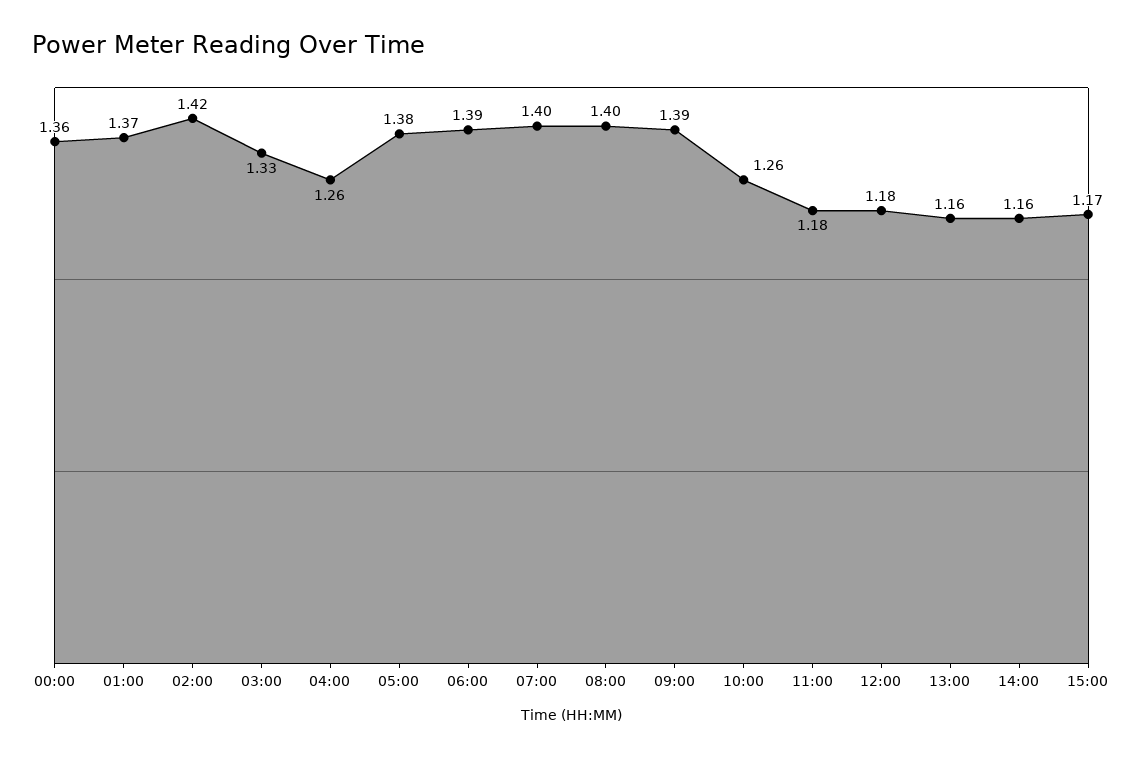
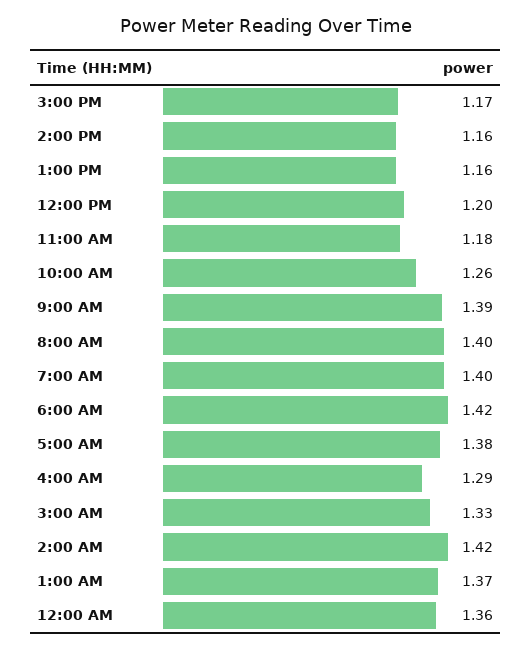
04:00: 1.26 -> 1.29
06:00: 1.39 -> 1.42
12:00: 1.18 -> 1.2

